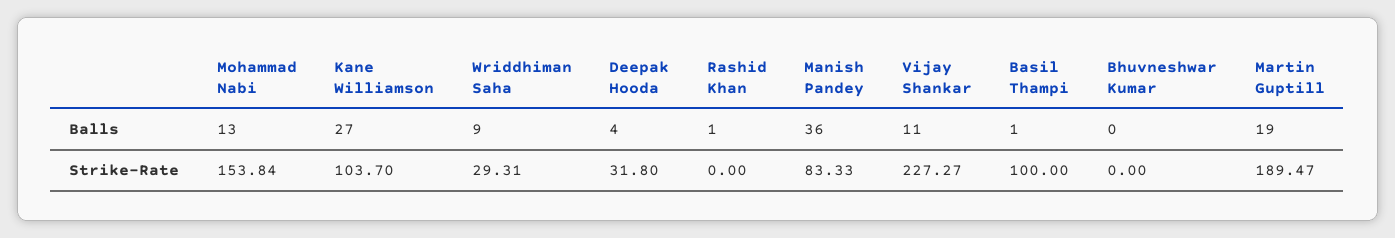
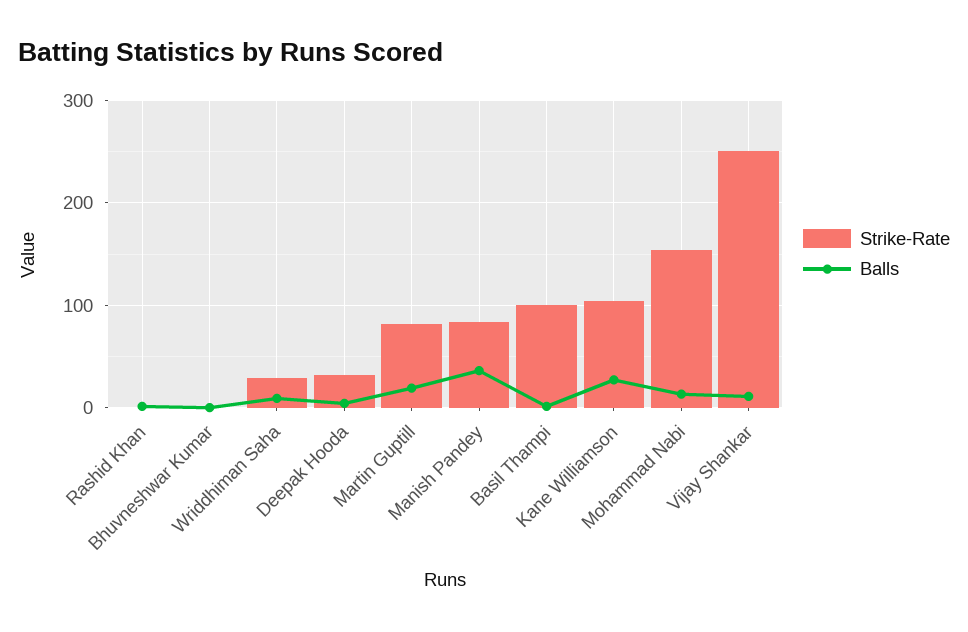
Strike-Rate, Vijay Shankar: 227.27 -> 250
Strike-Rate, Martin Guptill: 189.47 -> 80

